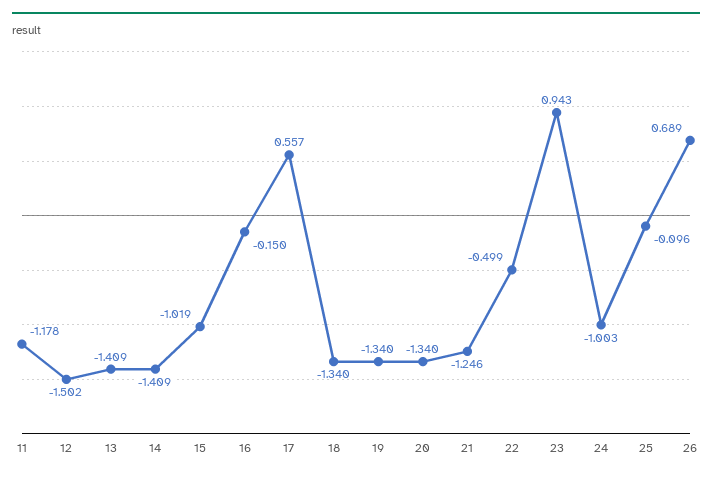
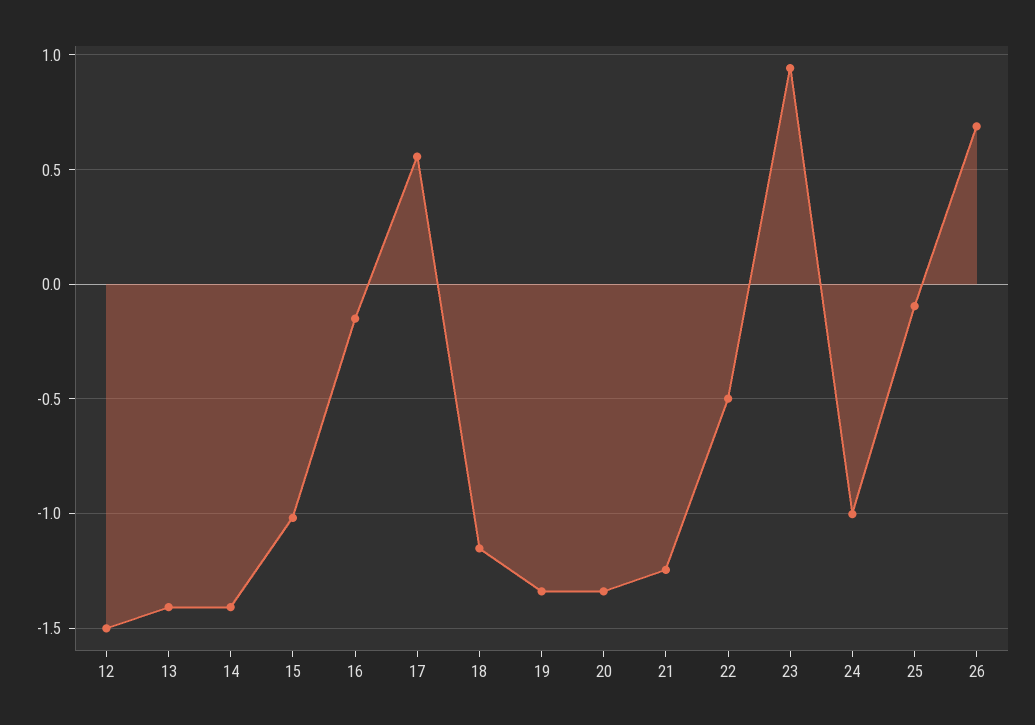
11: -1.178 -> none
18: -1.34 -> -1.15

